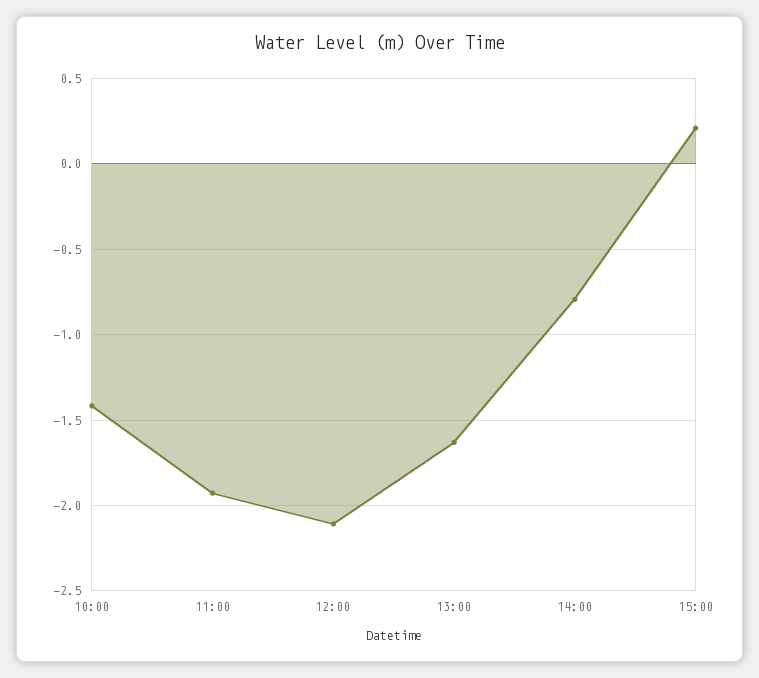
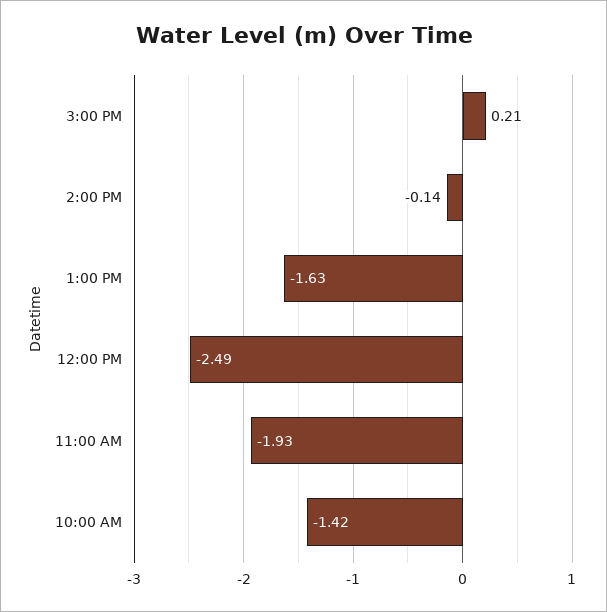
12:00: -2.1 -> -2.49
14:00: -0.8 -> -0.14

